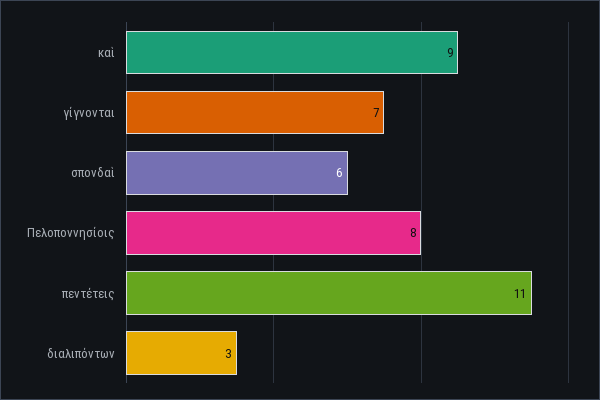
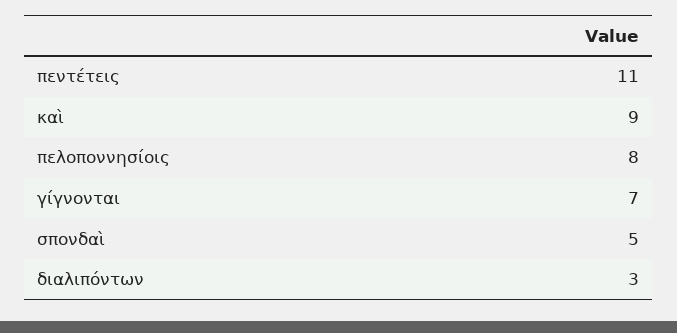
σπονδαὶ: 6 -> 5

